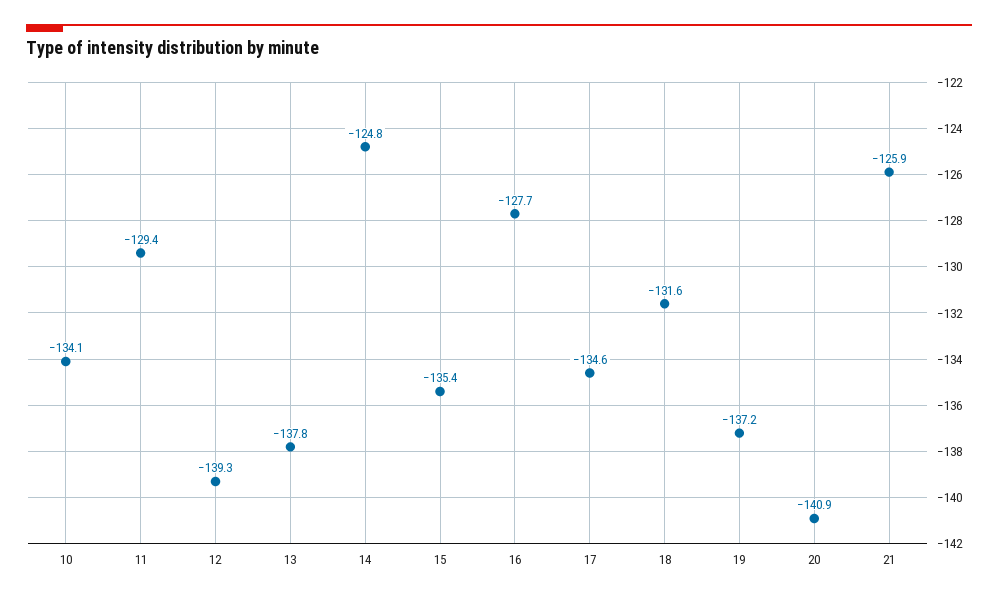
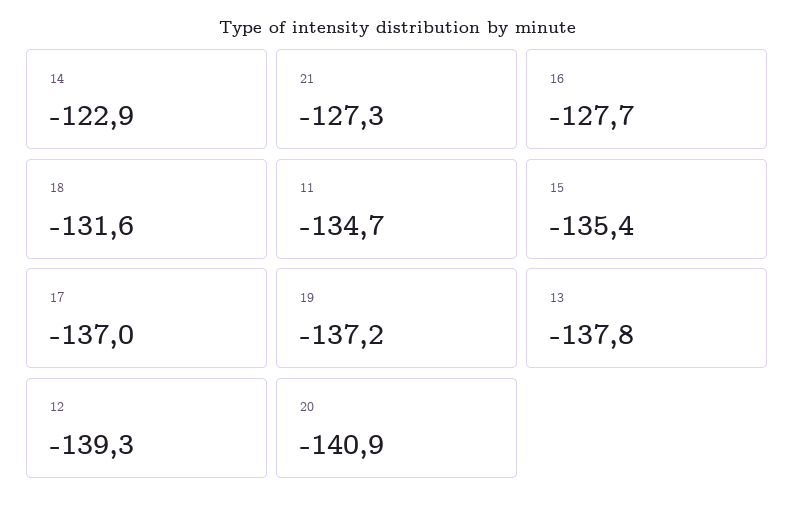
10: -134.1 -> none
11: -129.4 -> -134.7
14: -124.8 -> -122.9
17: -134.6 -> -137
21: -125.9 -> -127.3

